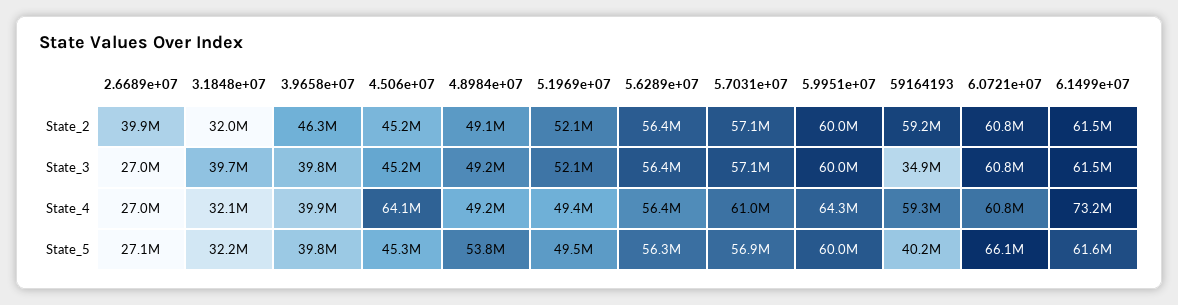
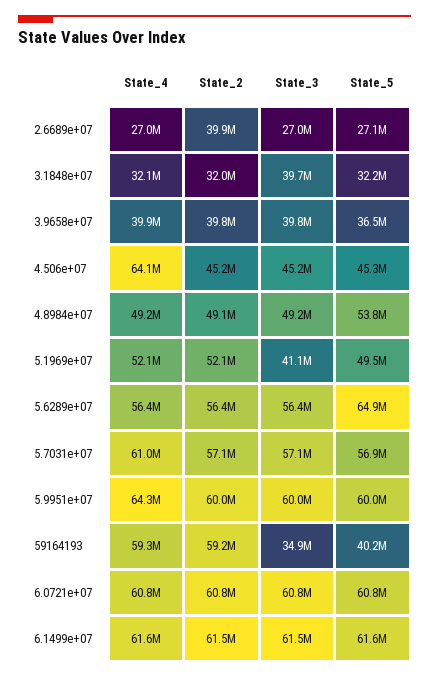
3.9658e+07, State_2: 46300000 -> 39800000
5.1969e+07, State_3: 52100000 -> 41100000
5.1969e+07, State_4: 49400000 -> 52100000
6.1499e+07, State_4: 73200000 -> 61600000
3.9658e+07, State_5: 39800000 -> 36500000
5.6289e+07, State_5: 56300000 -> 64900000
6.0721e+07, State_5: 66100000 -> 60800000

